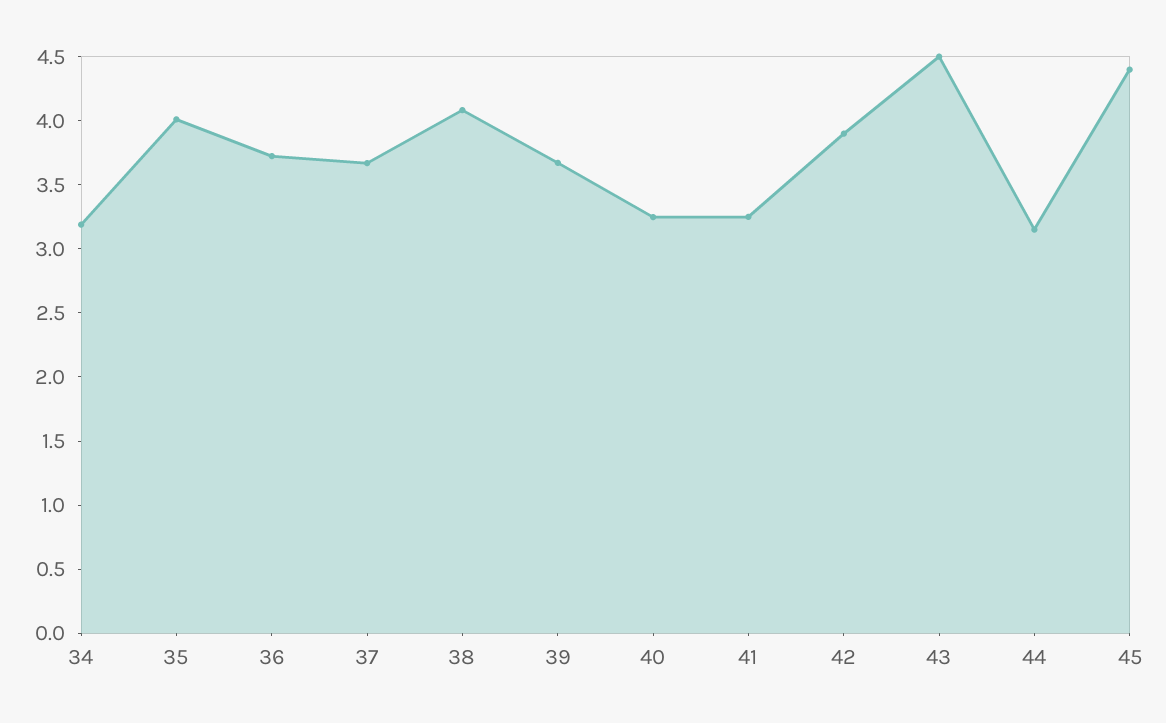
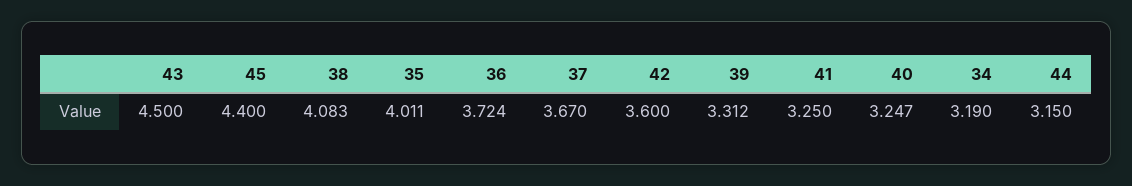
39: 3.7 -> 3.312
42: 3.9 -> 3.6

